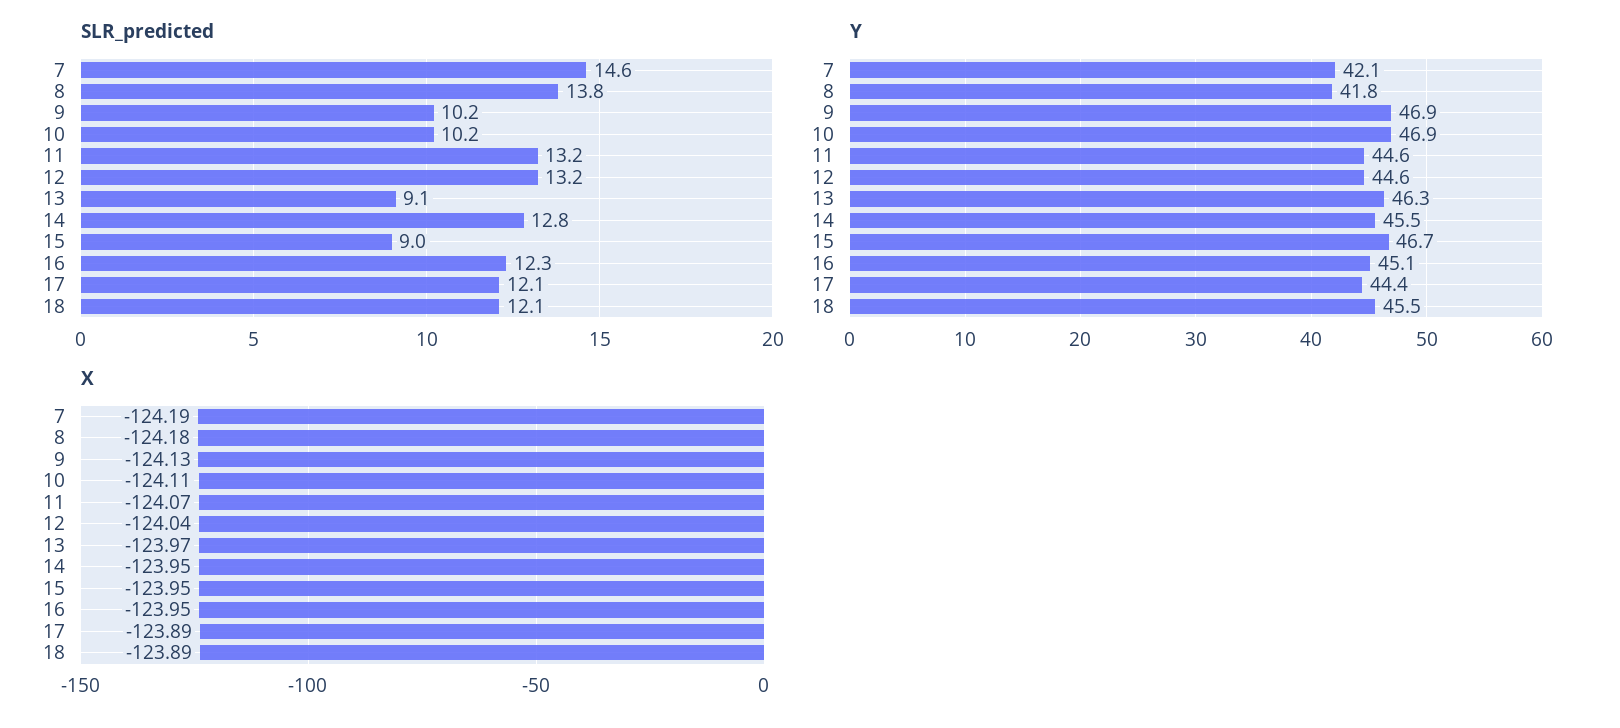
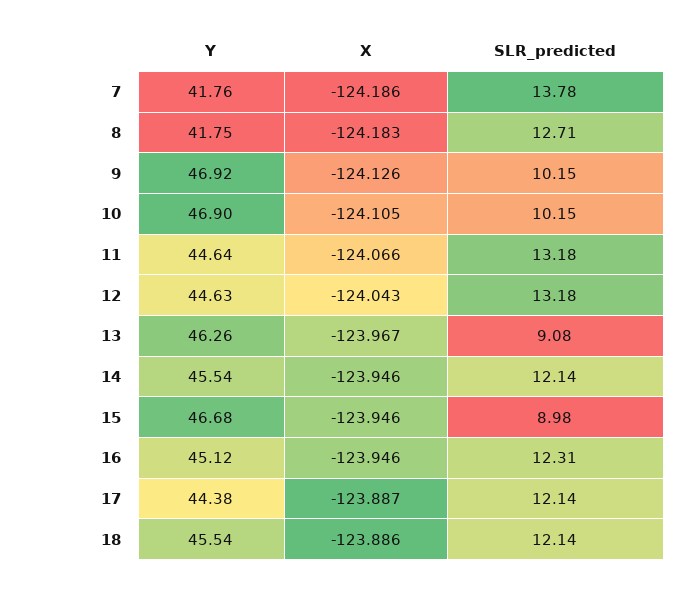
SLR_predicted, 7: 14.6 -> 13.78
SLR_predicted, 8: 13.8 -> 12.71
SLR_predicted, 14: 12.8 -> 12.14
Y, 7: 42.1 -> 41.76

